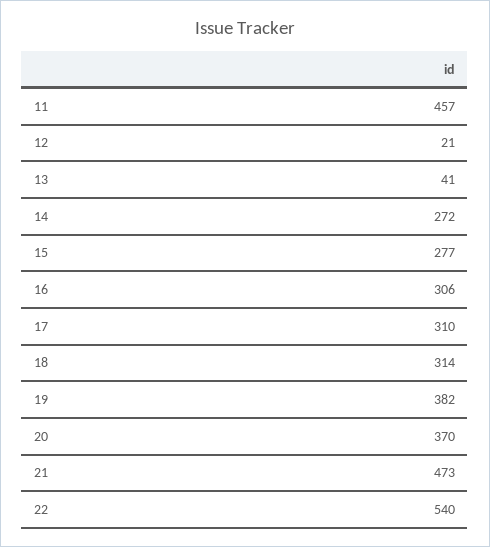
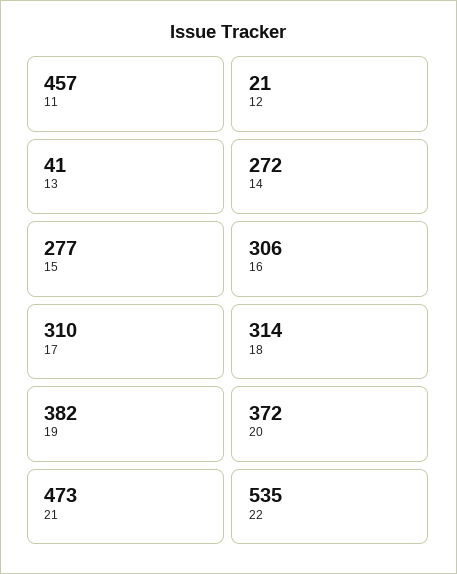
20: 370 -> 372
22: 540 -> 535

